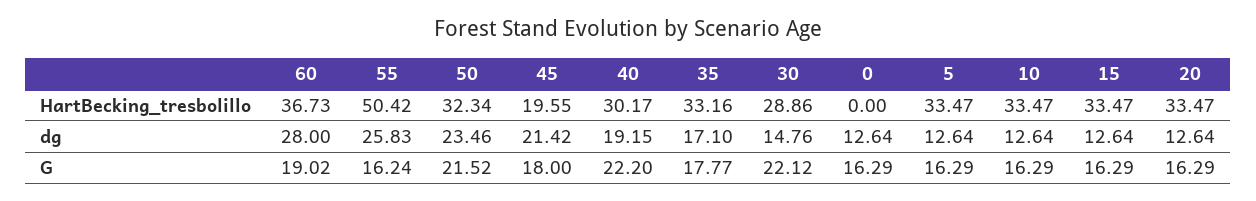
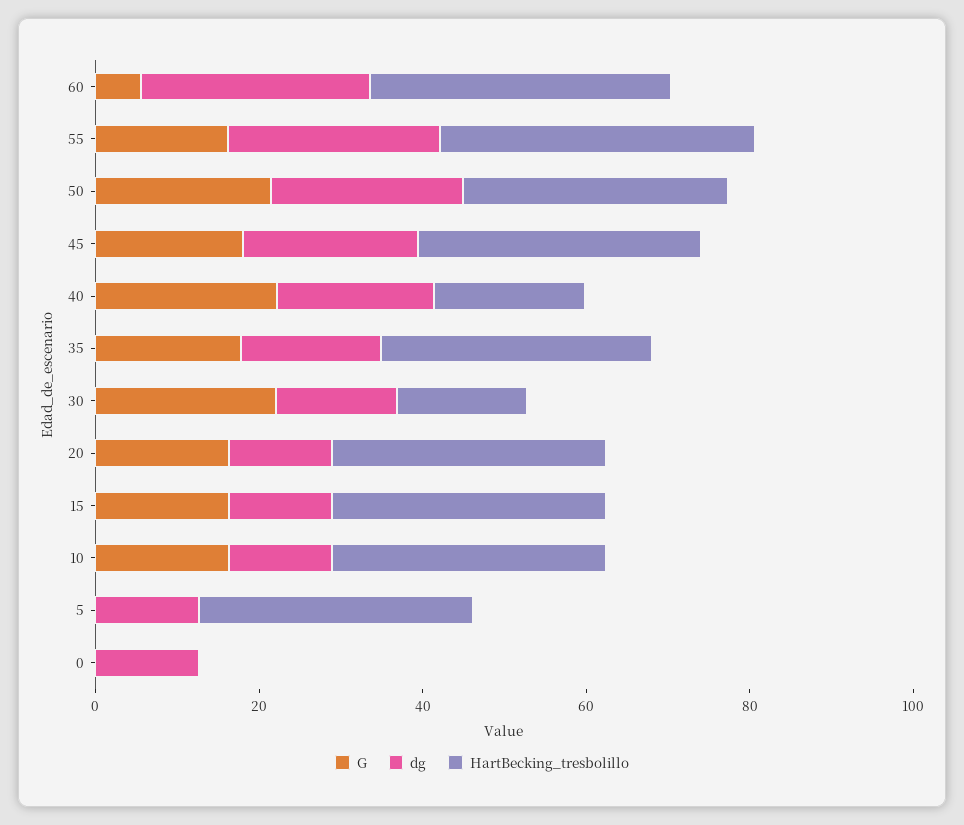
HartBecking_tresbolillo, 55: 50.42 -> 40
HartBecking_tresbolillo, 45: 19.55 -> 35
HartBecking_tresbolillo, 40: 30.17 -> 20
HartBecking_tresbolillo, 30: 28.86 -> 15
G, 60: 19.02 -> 5
G, 0: 16.29 -> 0
G, 5: 16.29 -> 0

